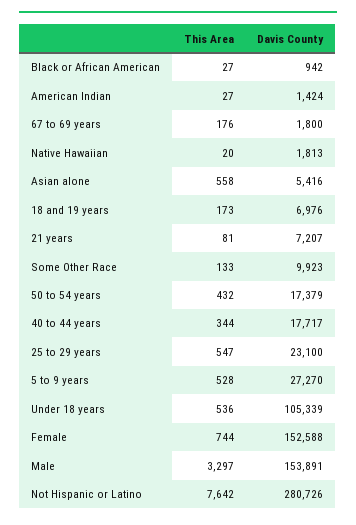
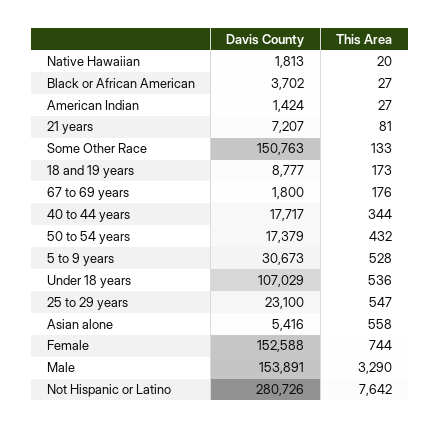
Davis County, Black or African American: 942 -> 3702
Davis County, 18 and 19 years: 6976 -> 8777
Davis County, Some Other Race: 9923 -> 150763
Davis County, 5 to 9 years: 27270 -> 30673
Davis County, Under 18 years: 105339 -> 107029
This Area, Male: 3297 -> 3290

